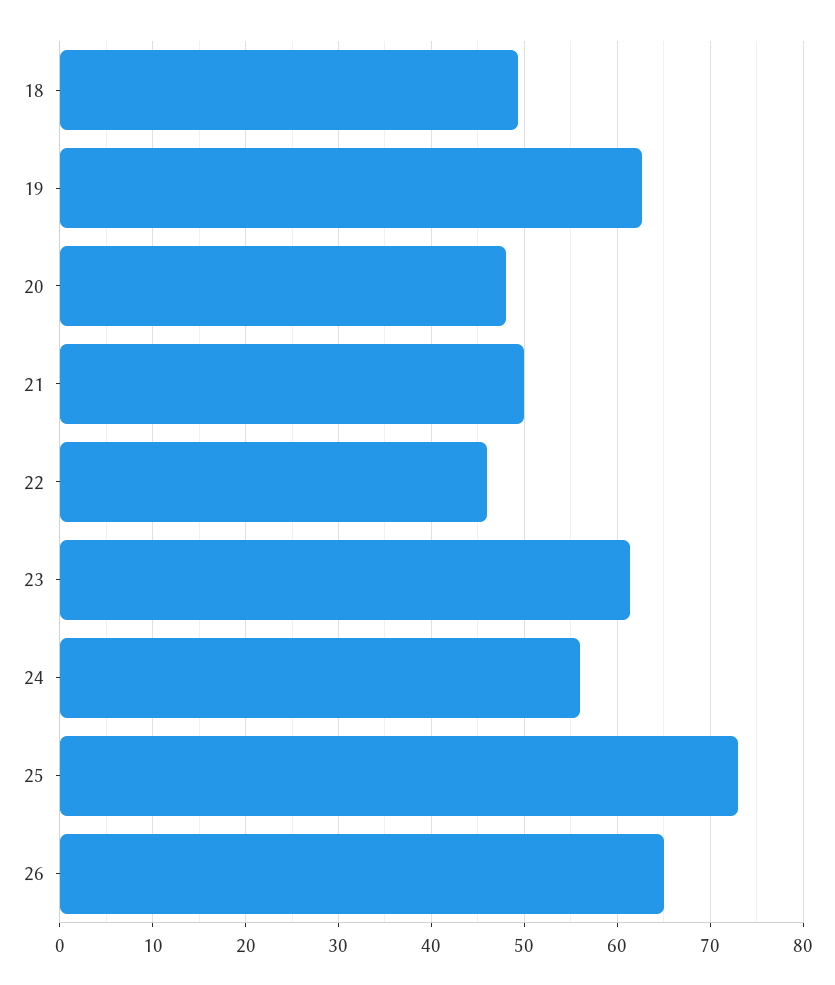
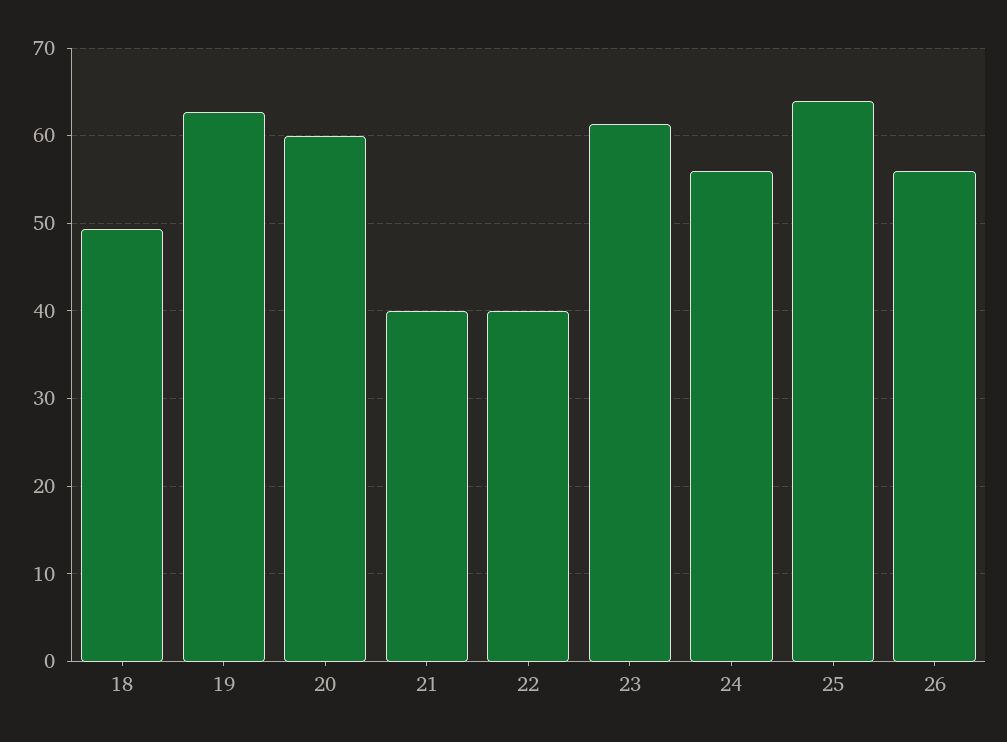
20: 48 -> 60
21: 50 -> 40
22: 46 -> 40
25: 73 -> 64
26: 65 -> 56

